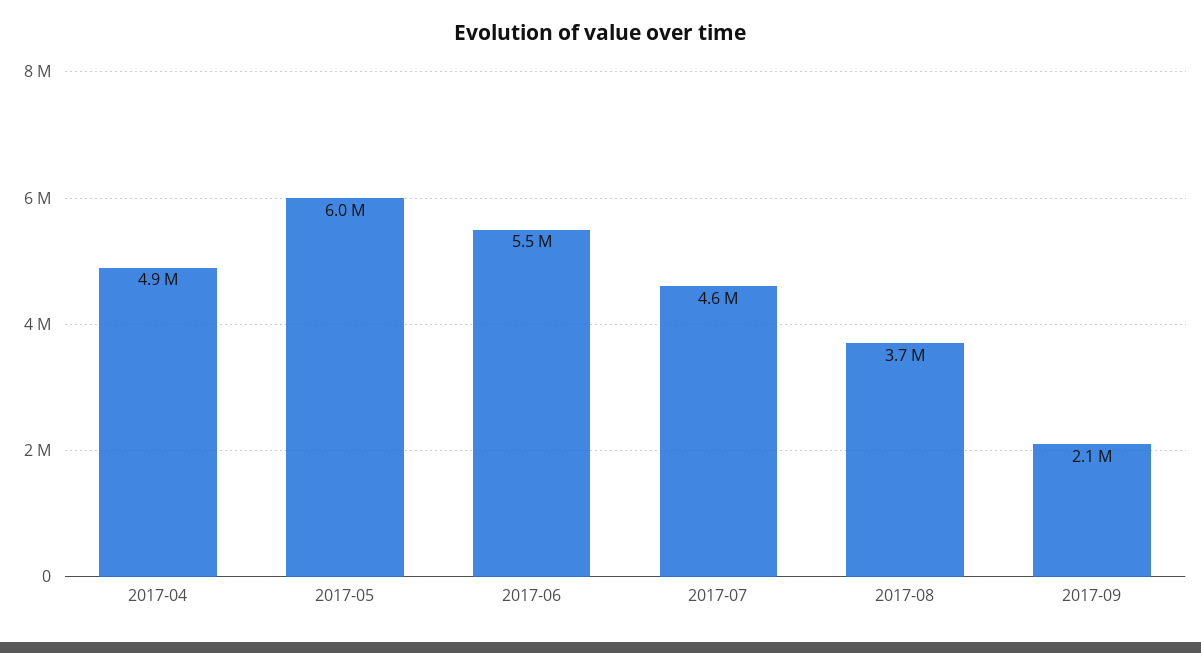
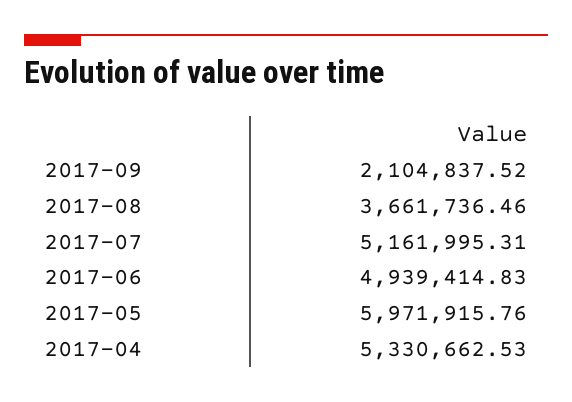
2017-04: 4900000 -> 5330662.53
2017-06: 5500000 -> 4939414.83
2017-07: 4600000 -> 5161995.31

